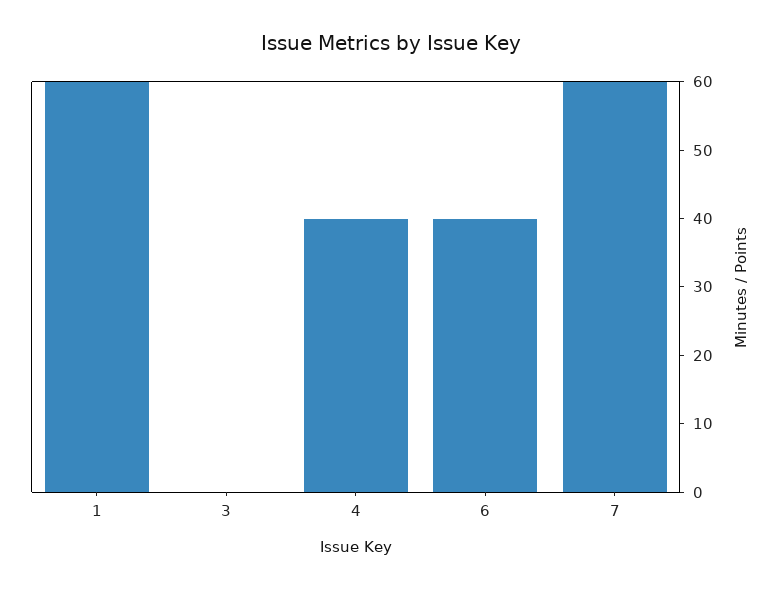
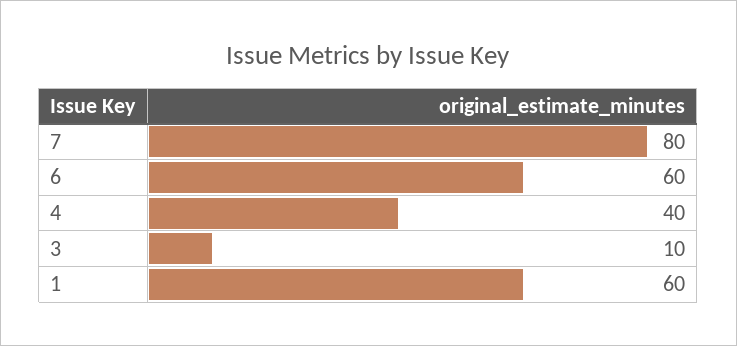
3: 0 -> 10
6: 40 -> 60
7: 60 -> 80

